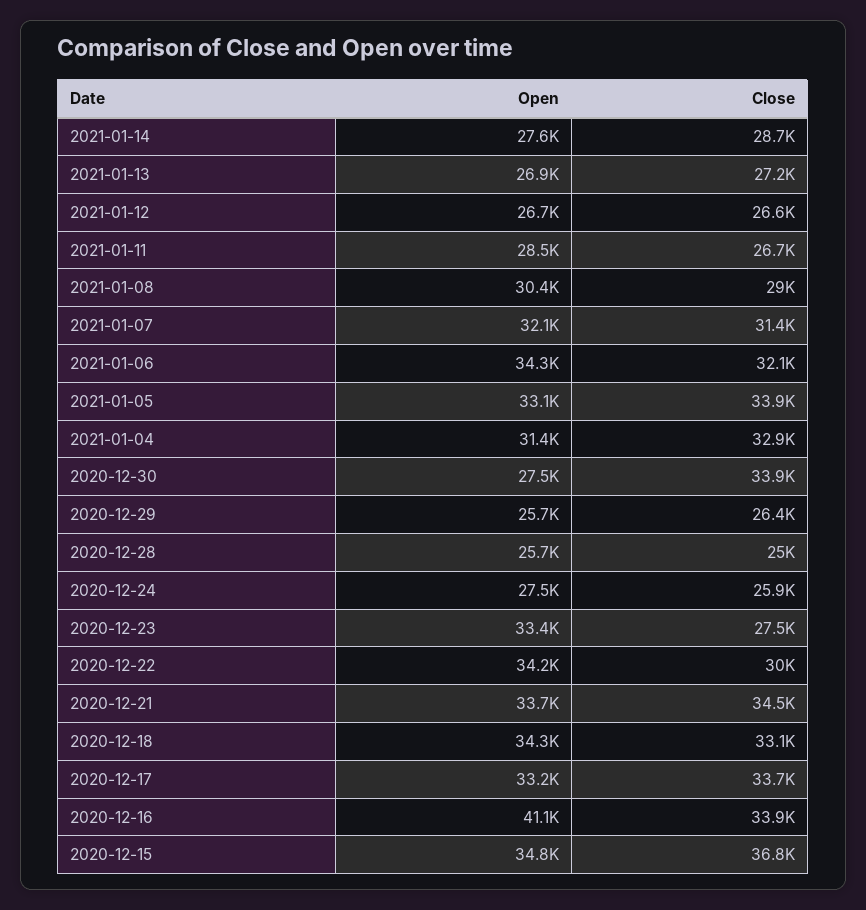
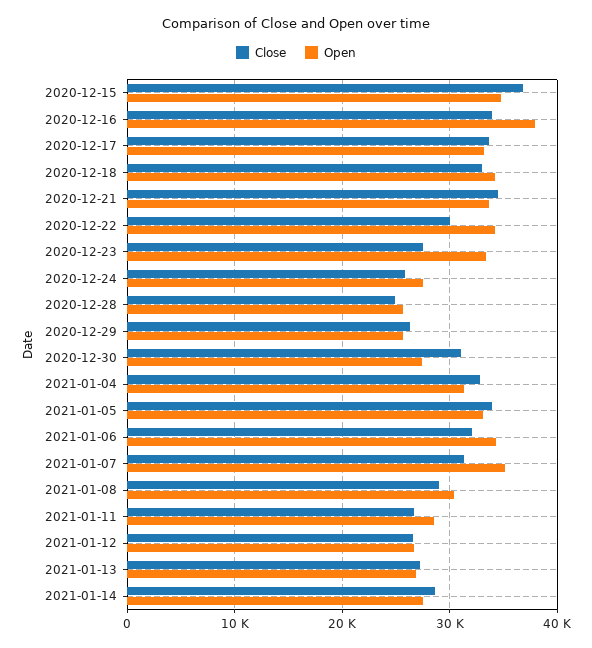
Open, 2021-01-07: 32100 -> 35000
Close, 2020-12-30: 33900 -> 31000
Open, 2020-12-16: 41100 -> 38000

